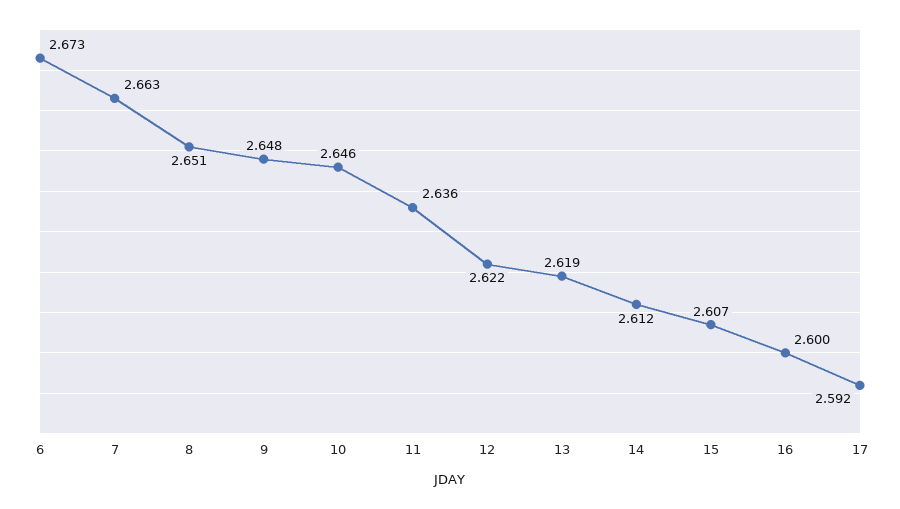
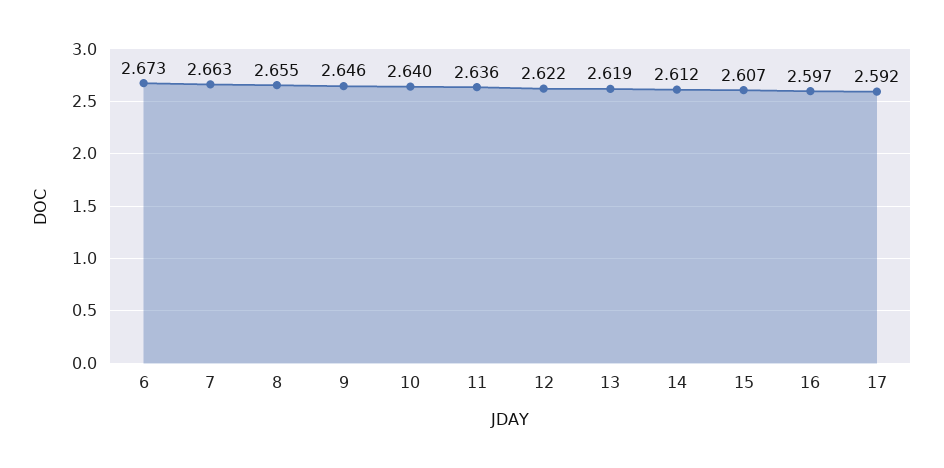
8: 2.651 -> 2.655
9: 2.648 -> 2.646
10: 2.646 -> 2.64
16: 2.6 -> 2.597

